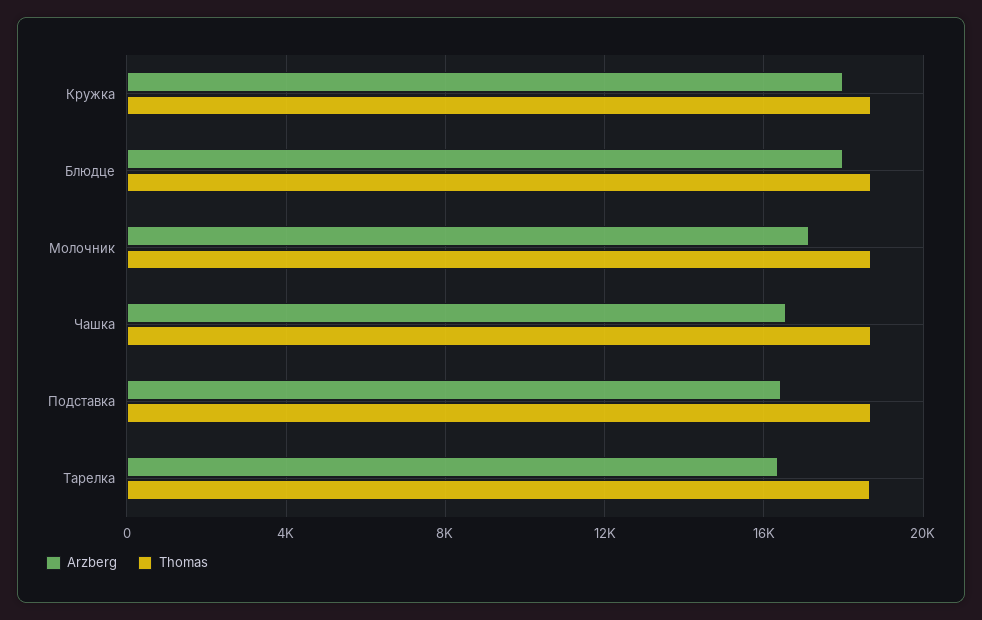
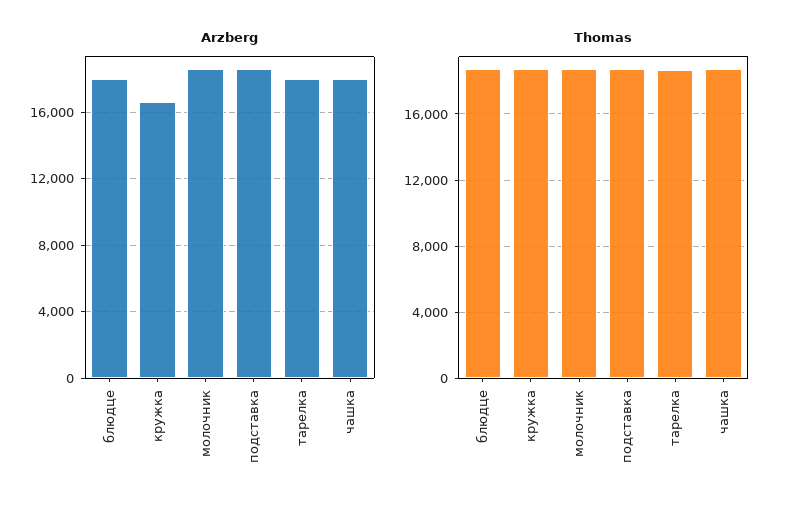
Arzberg, Кружка: 18000 -> 16500
Arzberg, Молочник: 17000 -> 18500
Arzberg, Чашка: 16500 -> 18000
Arzberg, Подставка: 16500 -> 18500
Arzberg, Тарелка: 16500 -> 18000

